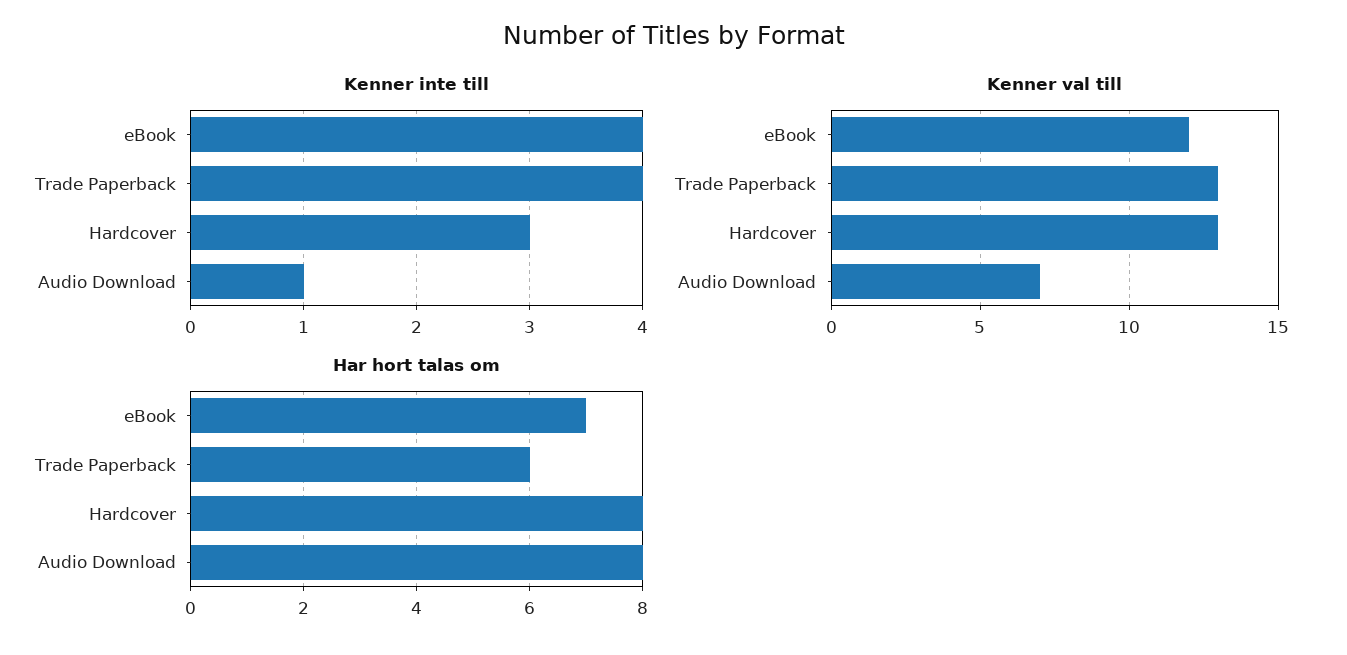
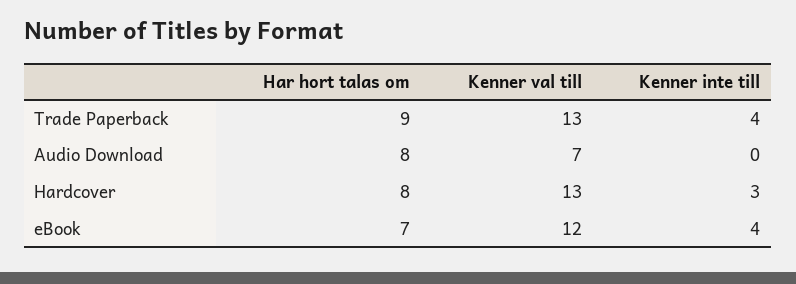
Kenner inte till, Audio Download: 1 -> 0
Har hort talas om, Trade Paperback: 6 -> 9

